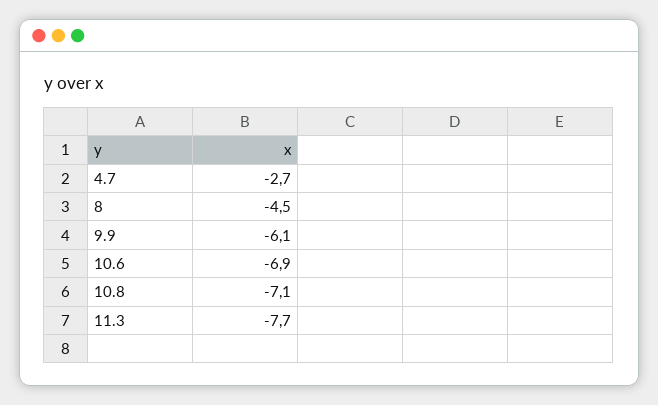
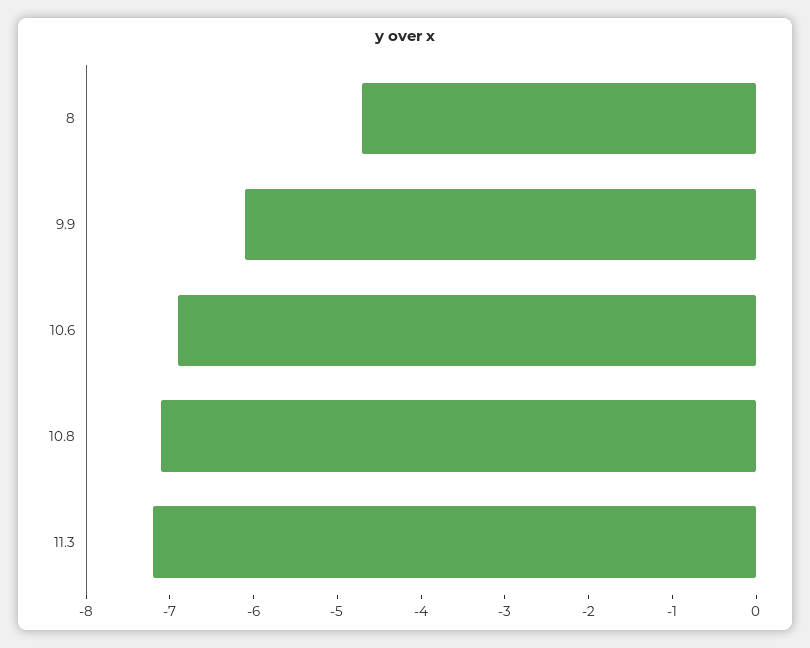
4.7: -2.7 -> none
8: -4.5 -> -4.7
11.3: -7.7 -> -7.2

